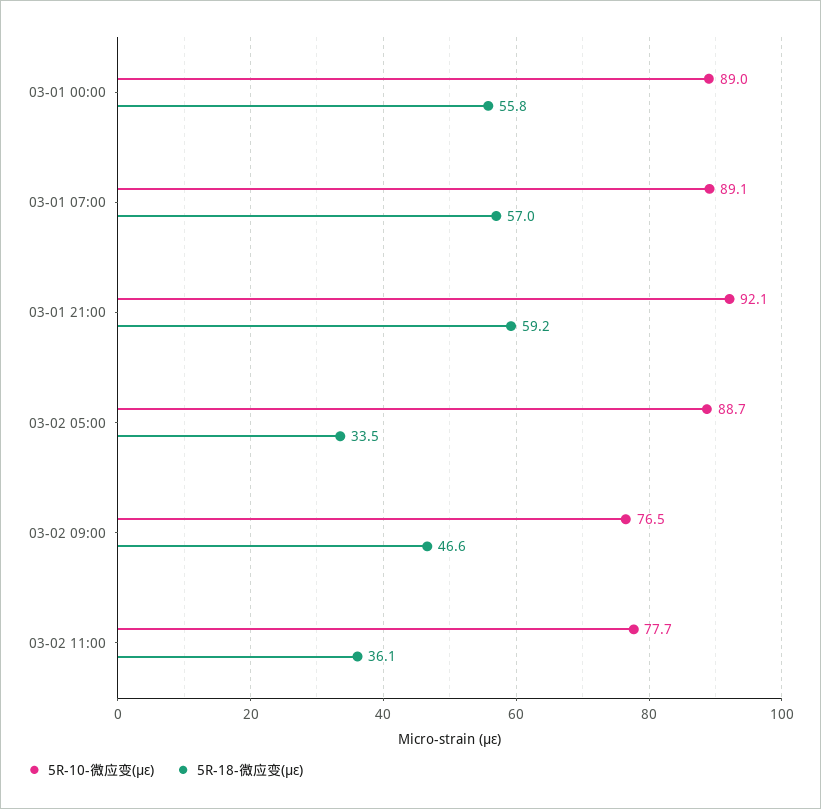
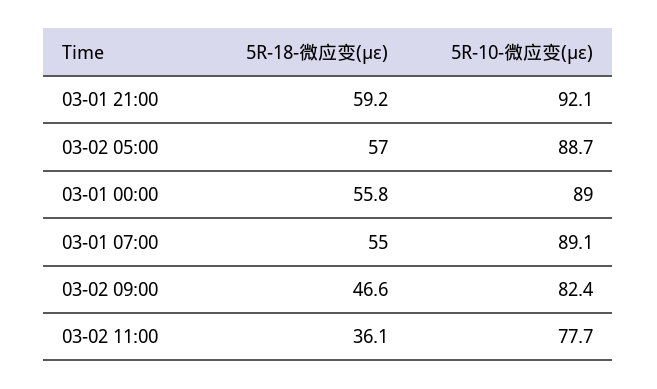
5R-18-微应变(με), 03-01 07:00: 57 -> 55
5R-18-微应变(με), 03-02 05:00: 33.5 -> 57
5R-10-微应变(με), 03-02 09:00: 76.5 -> 82.4

